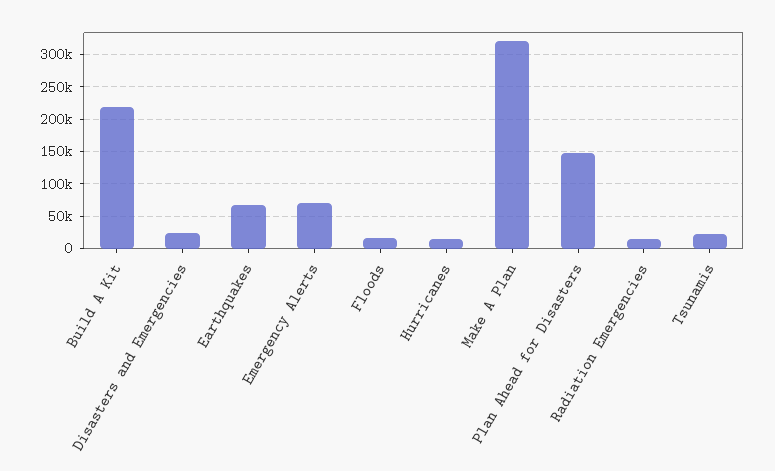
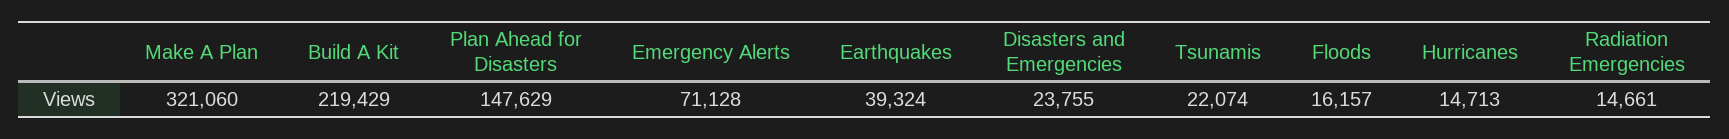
Earthquakes: 70000 -> 39324

